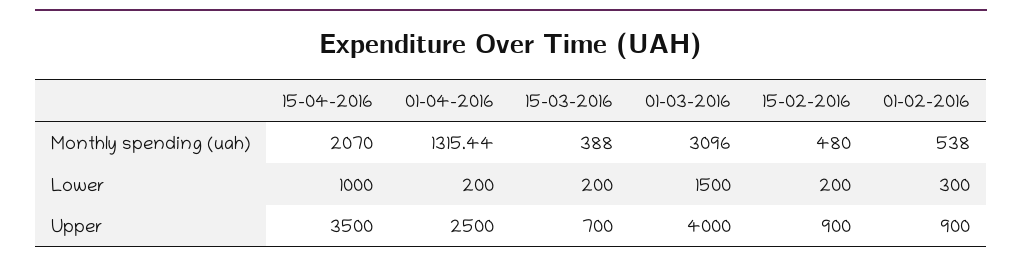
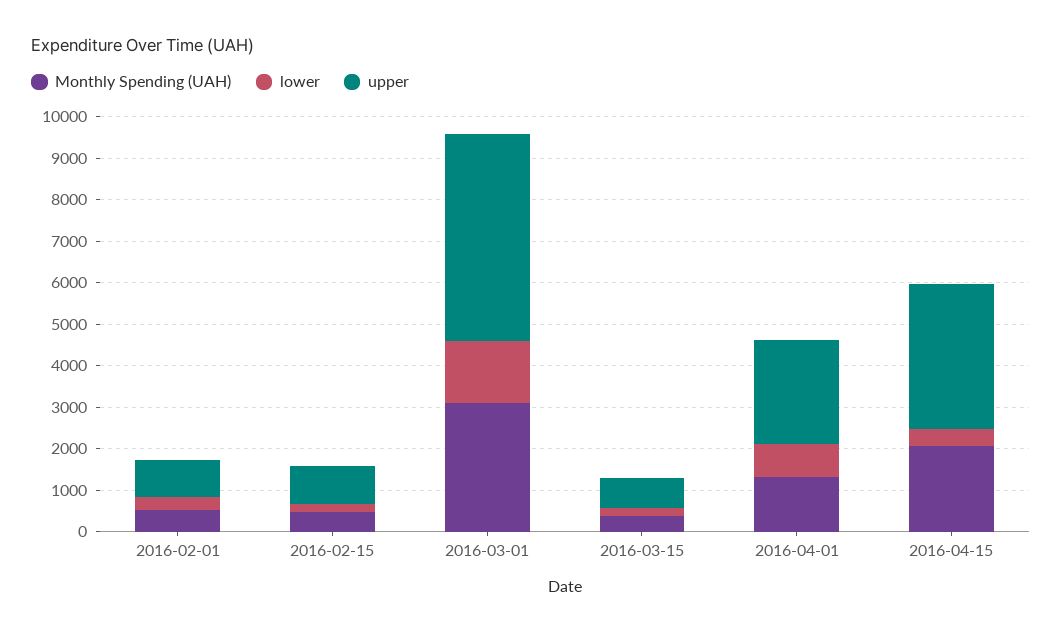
Lower, 15-04-2016: 1000 -> 400
Lower, 01-04-2016: 200 -> 800
Upper, 01-03-2016: 4000 -> 5000

